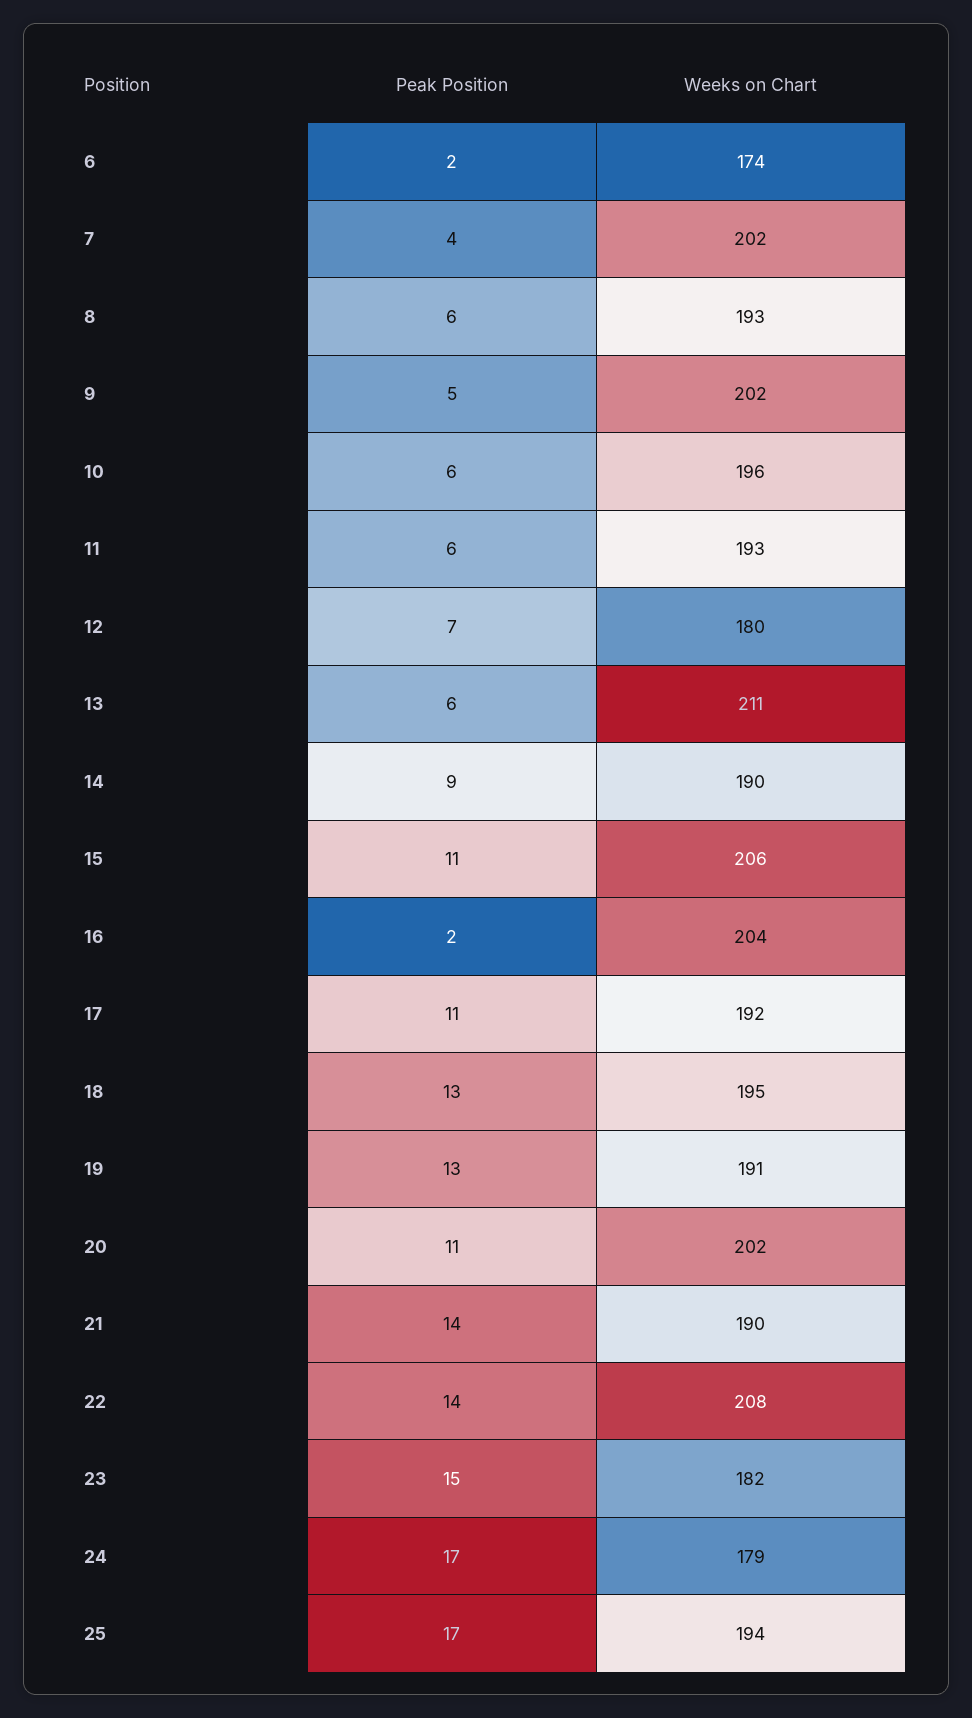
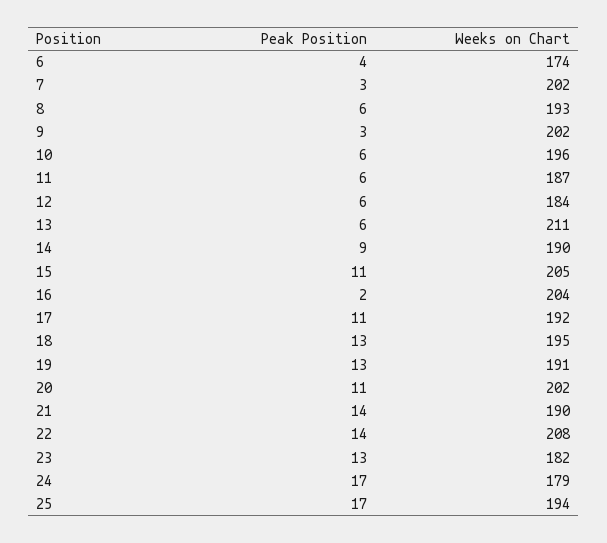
Peak Position, 6: 2 -> 4
Peak Position, 7: 4 -> 3
Peak Position, 9: 5 -> 3
Weeks on Chart, 11: 193 -> 187
Peak Position, 12: 7 -> 6
Weeks on Chart, 12: 180 -> 184
Weeks on Chart, 15: 206 -> 205
Peak Position, 23: 15 -> 13

